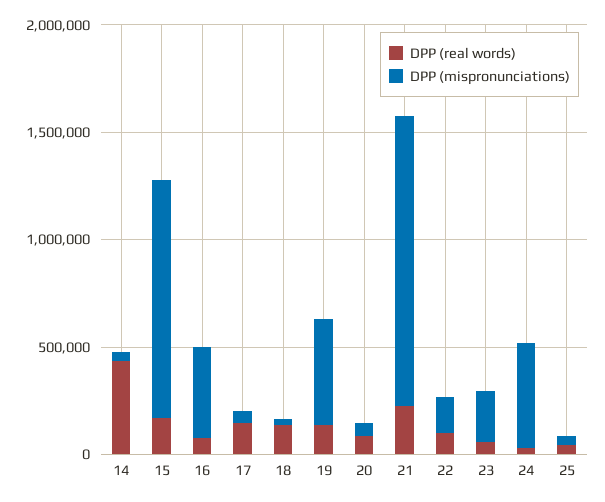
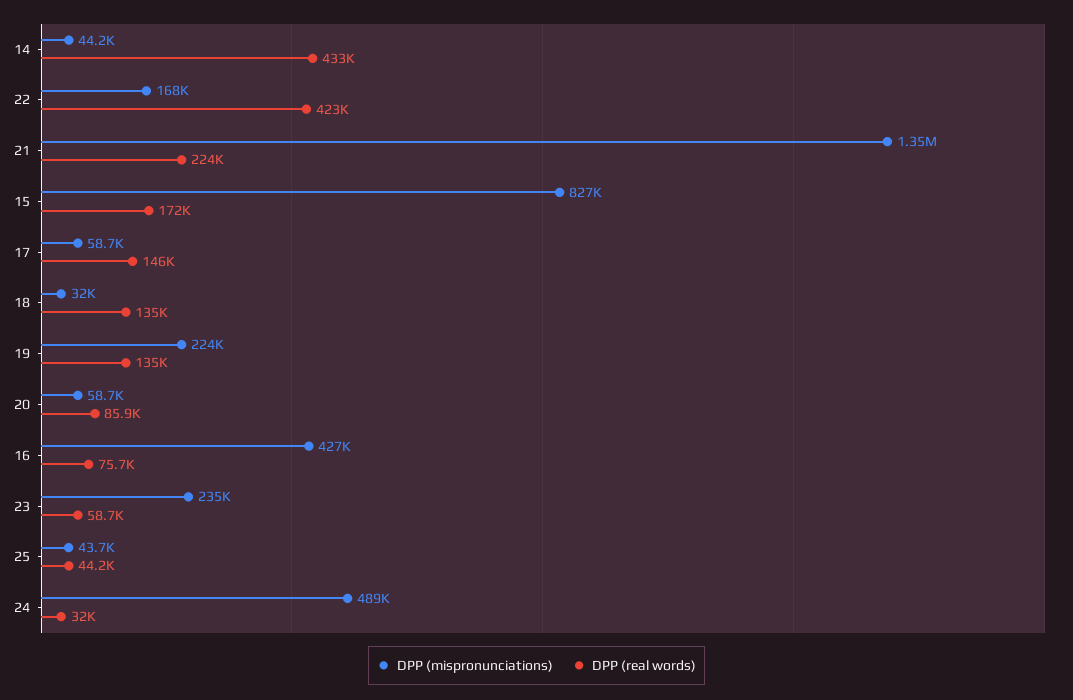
DPP (mispronunciations), 15: 1100000 -> 827000
DPP (mispronunciations), 19: 500000 -> 224000
DPP (real words), 22: 100000 -> 423000

